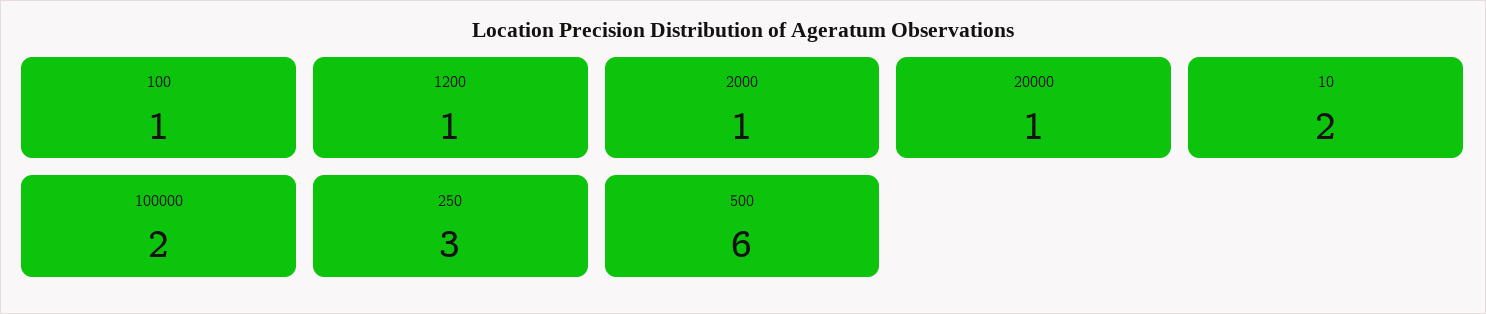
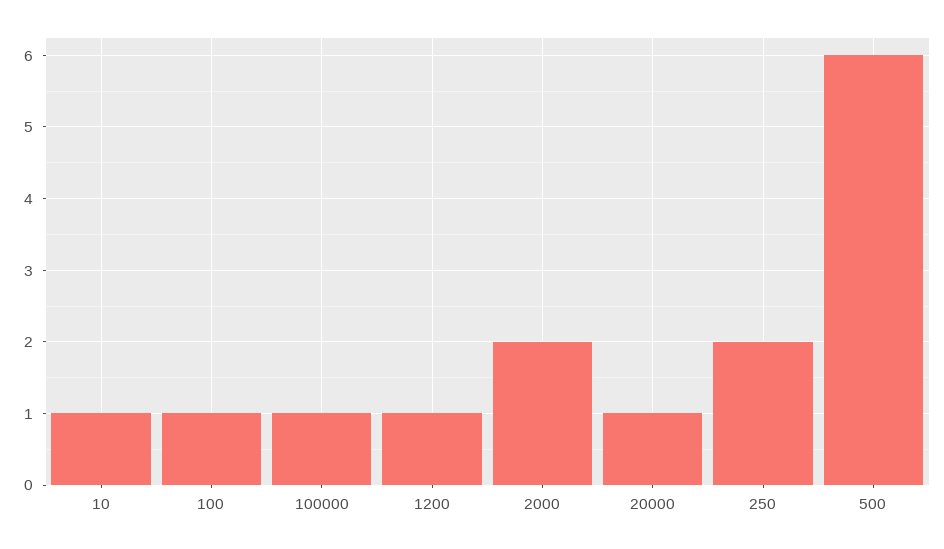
2000: 1 -> 2
10: 2 -> 1
100000: 2 -> 1
250: 3 -> 2

